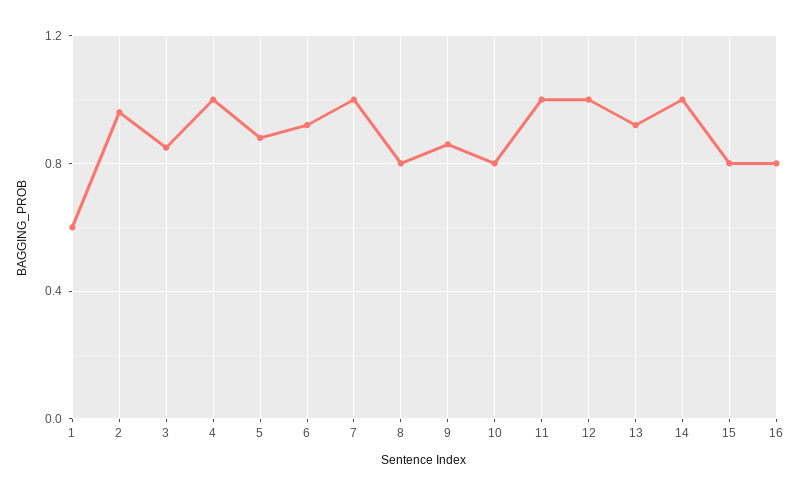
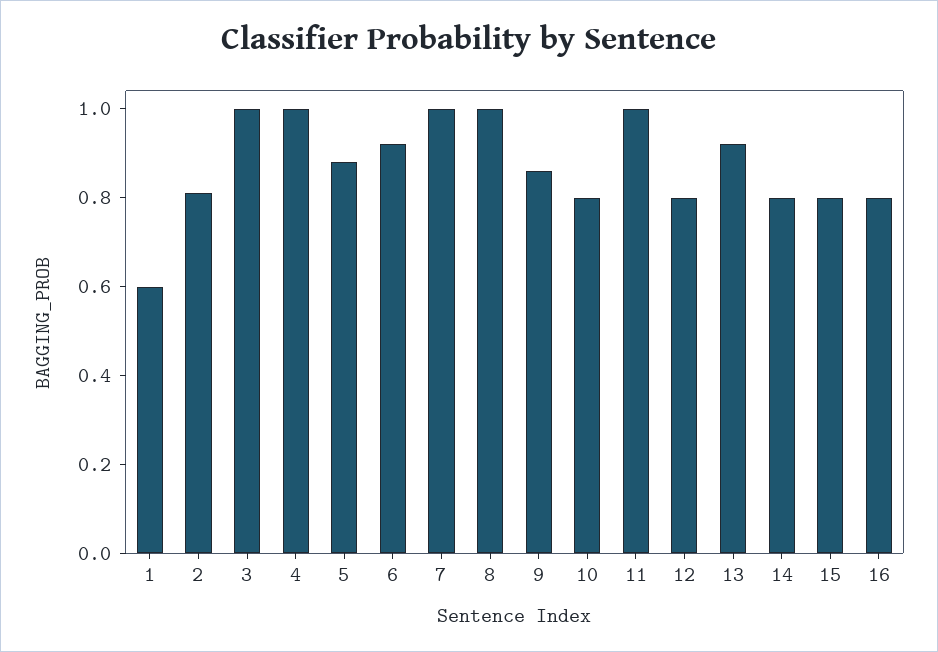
2: 0.95 -> 0.8
3: 0.85 -> 1
8: 0.8 -> 1
12: 1 -> 0.8
14: 1 -> 0.8

